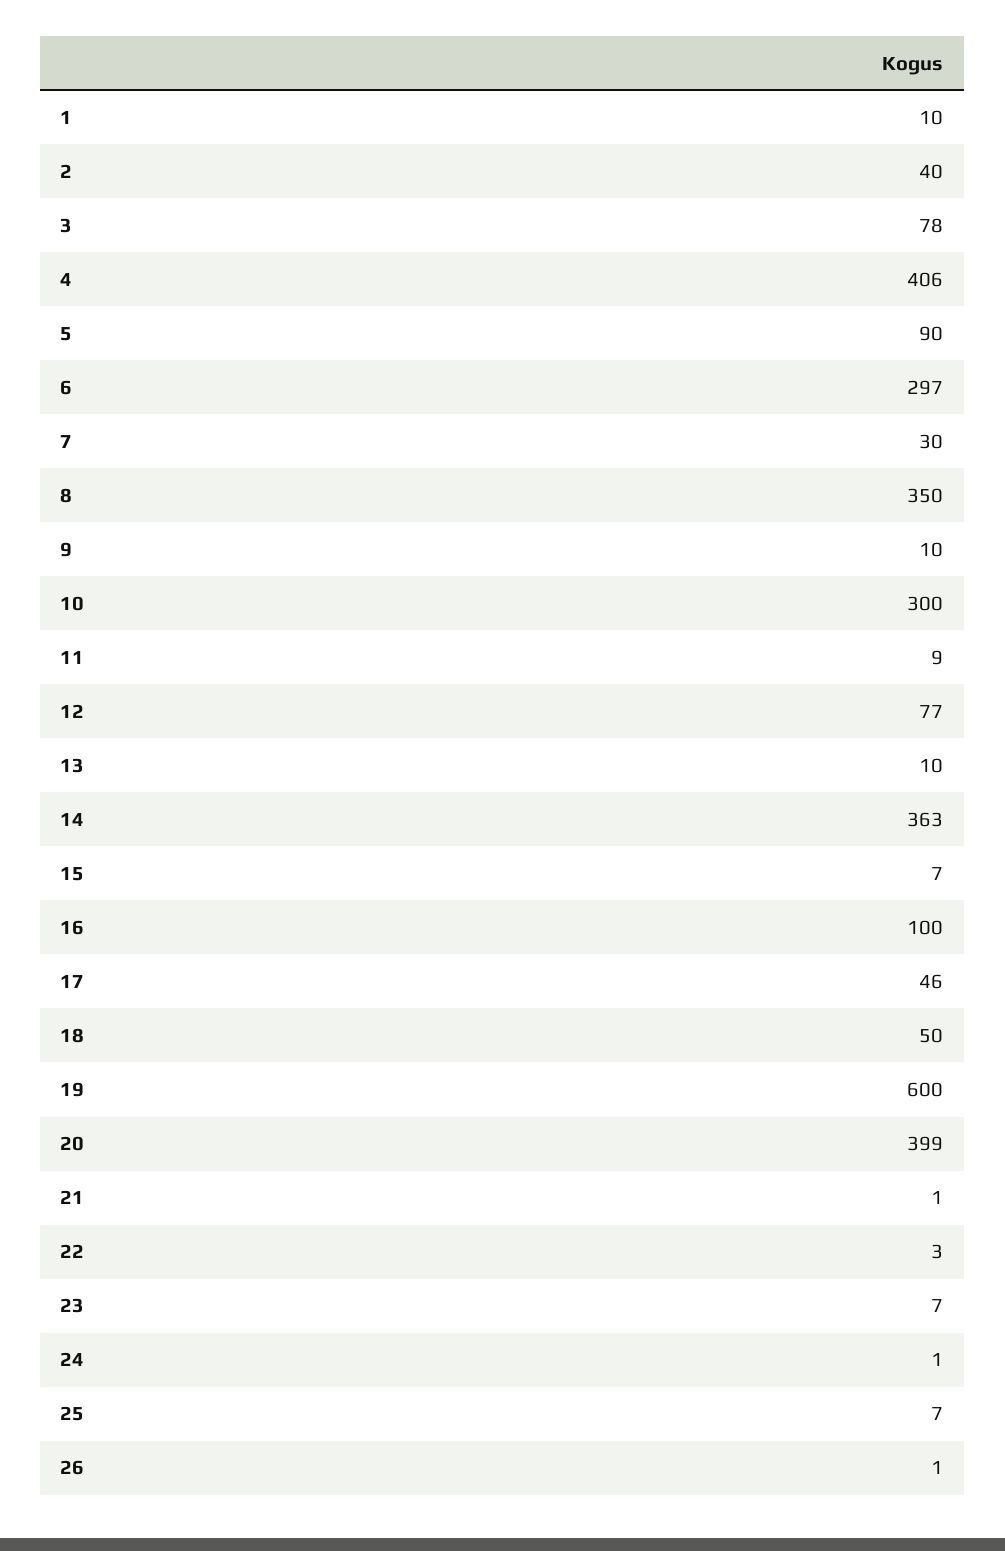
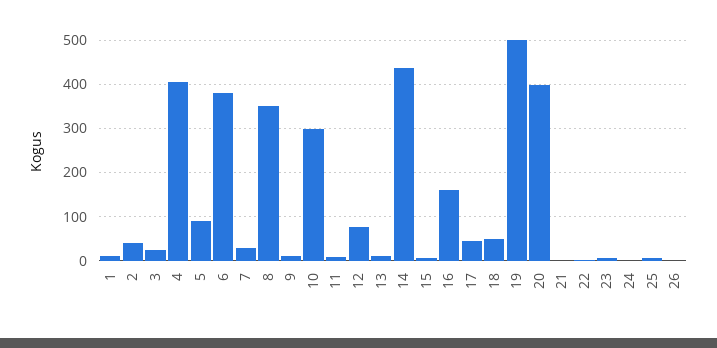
3: 78 -> 20
6: 297 -> 380
14: 363 -> 440
16: 100 -> 160
19: 600 -> 500

